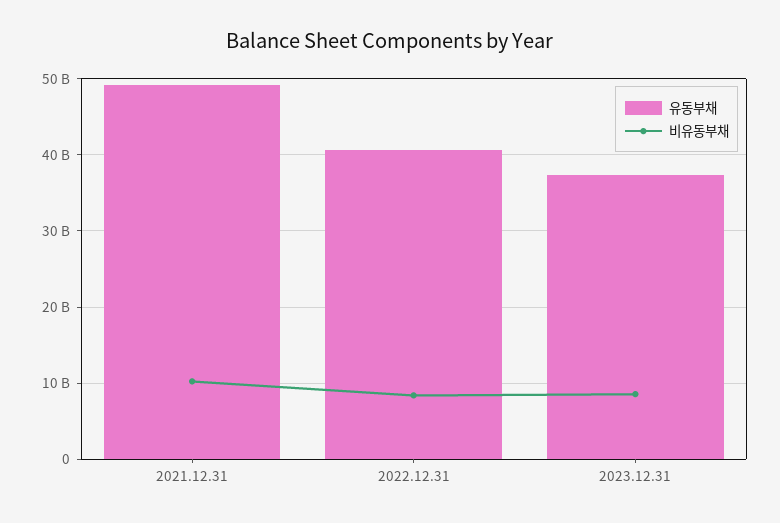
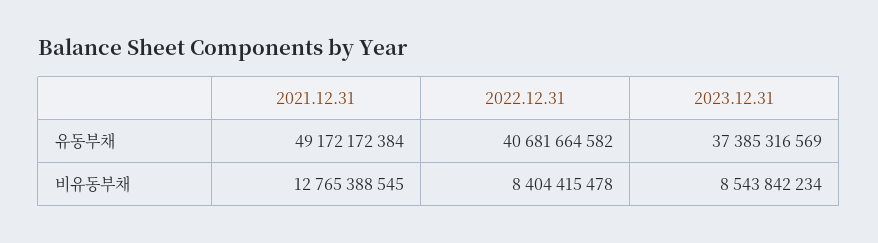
비유동부채, 2021.12.31: 10000000000 -> 12765388545

